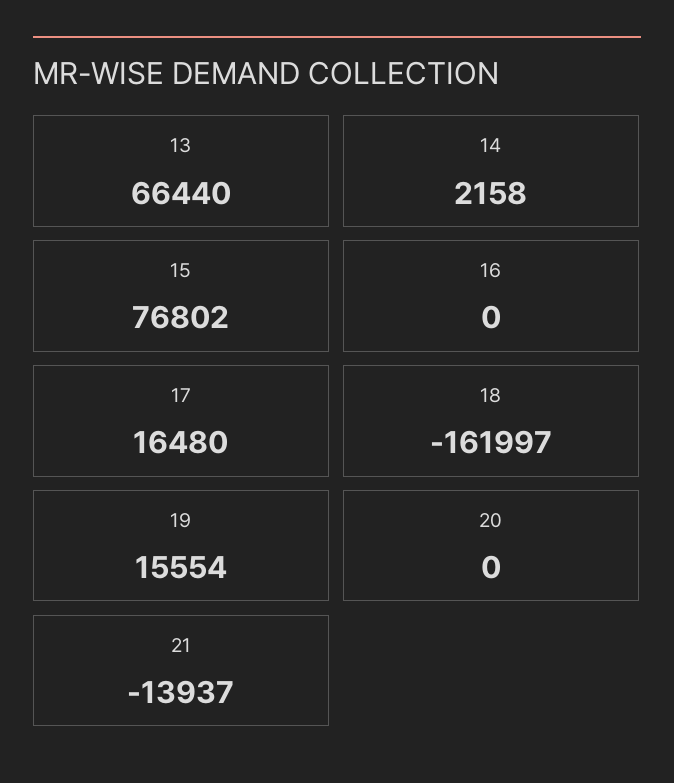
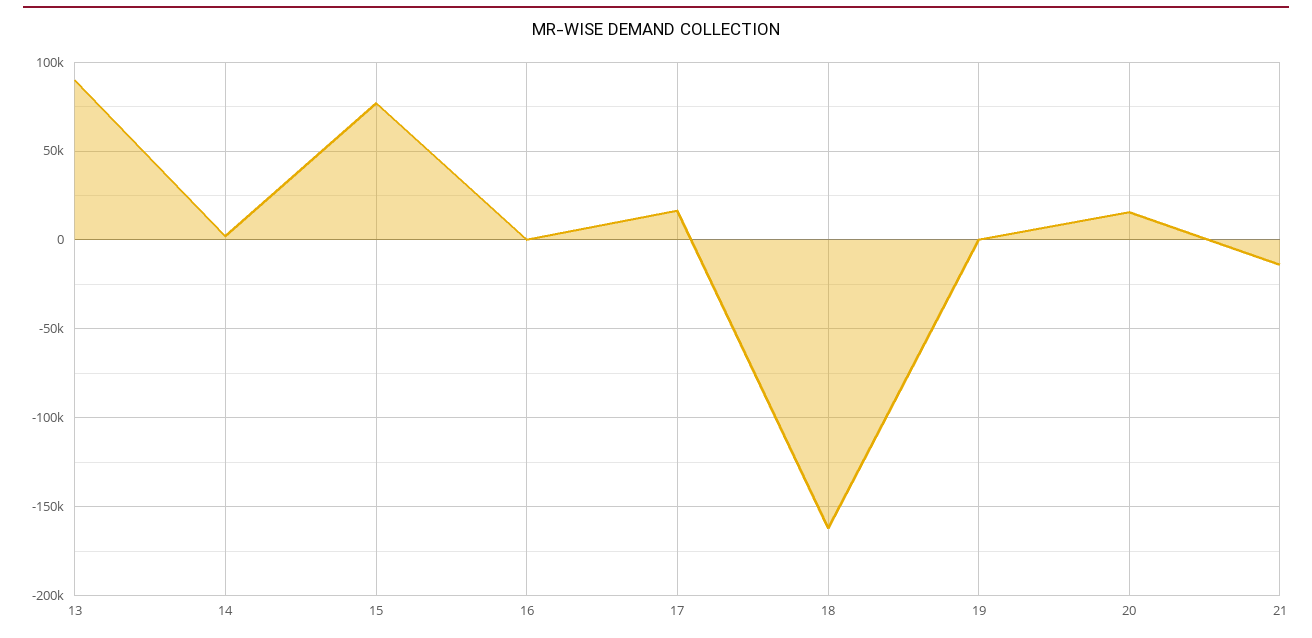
13: 66440 -> 90000
19: 15554 -> 0
20: 0 -> 15000

